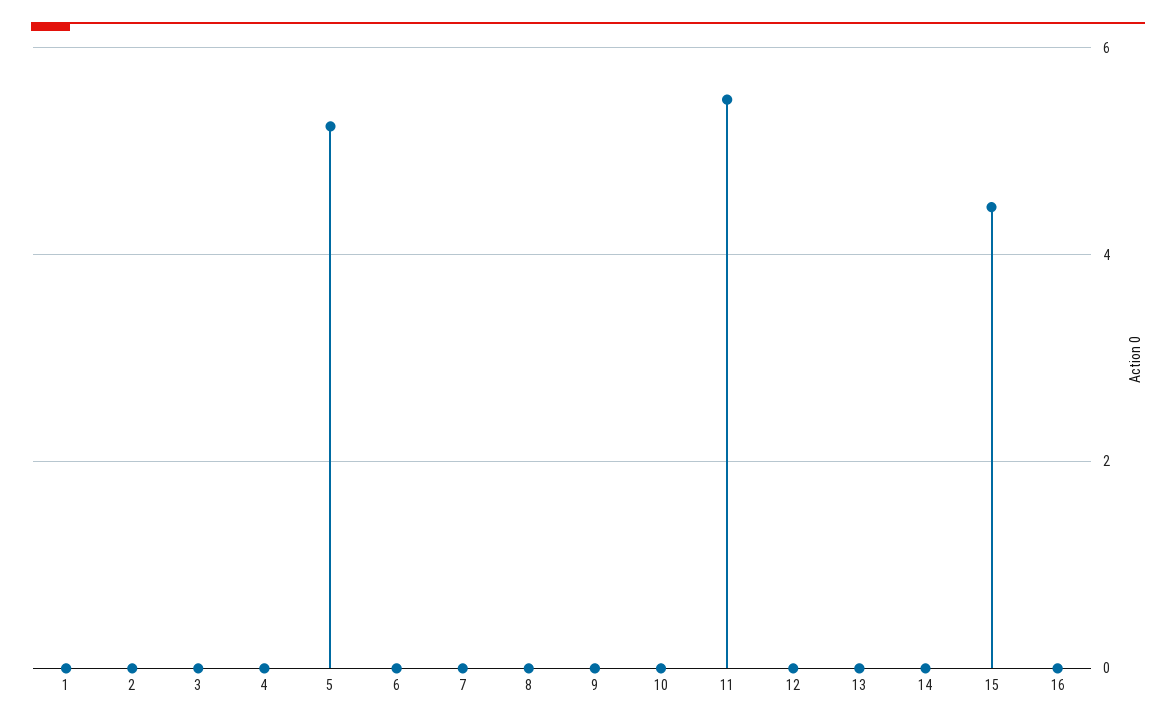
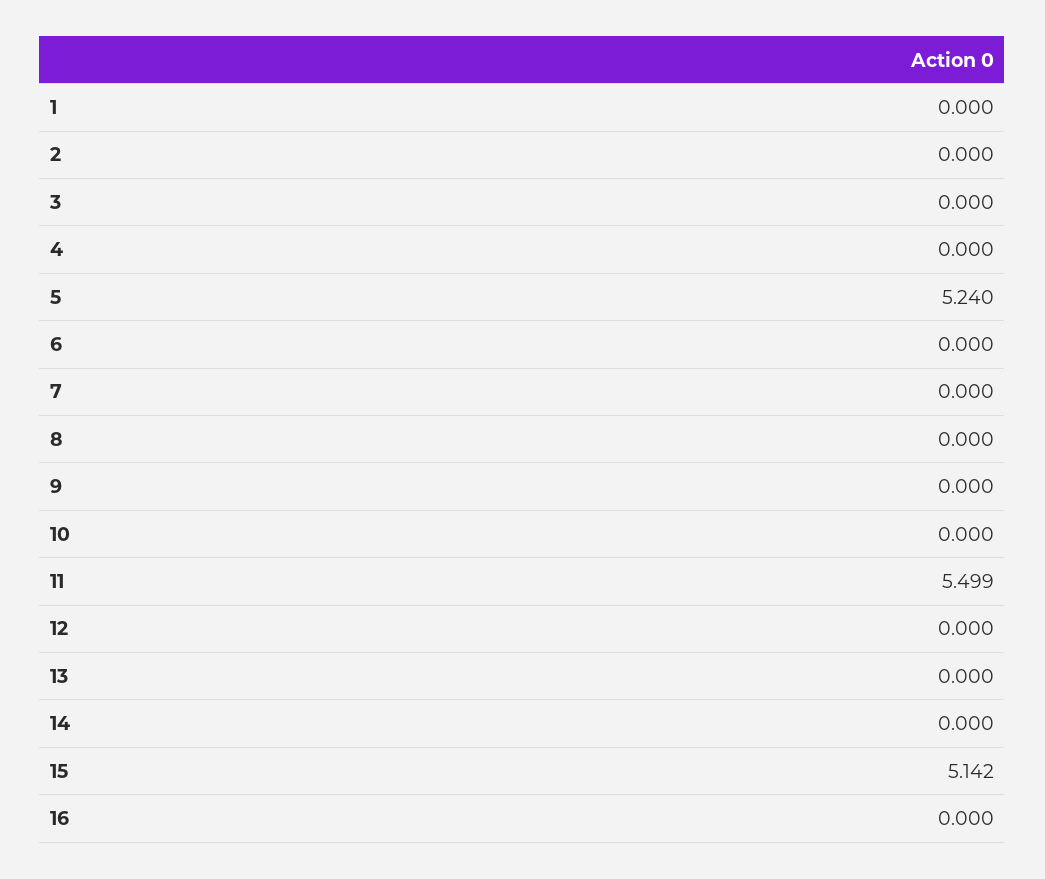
15: 4.4 -> 5.142

